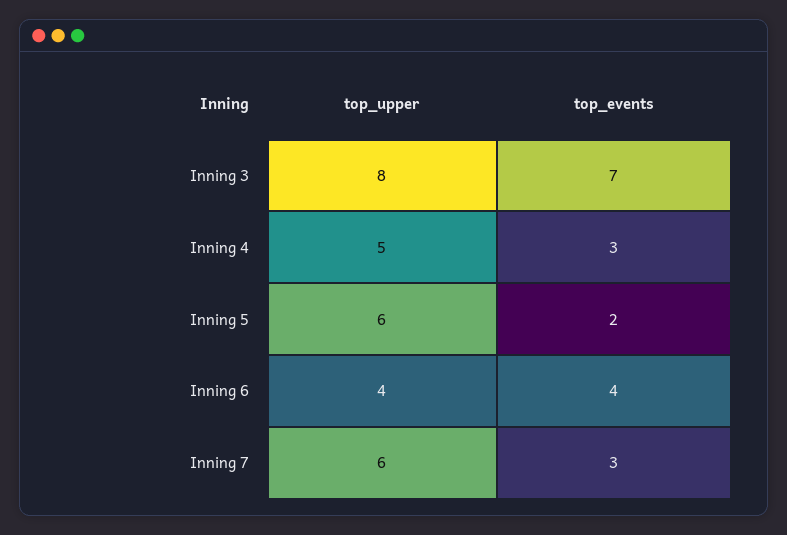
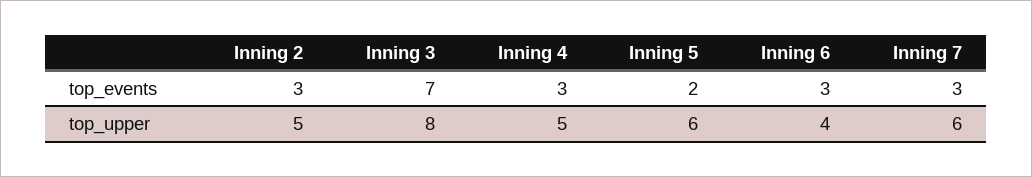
top_events, Inning 6: 4 -> 3
top_events, Inning 2: none -> 3
top_upper, Inning 2: none -> 5

